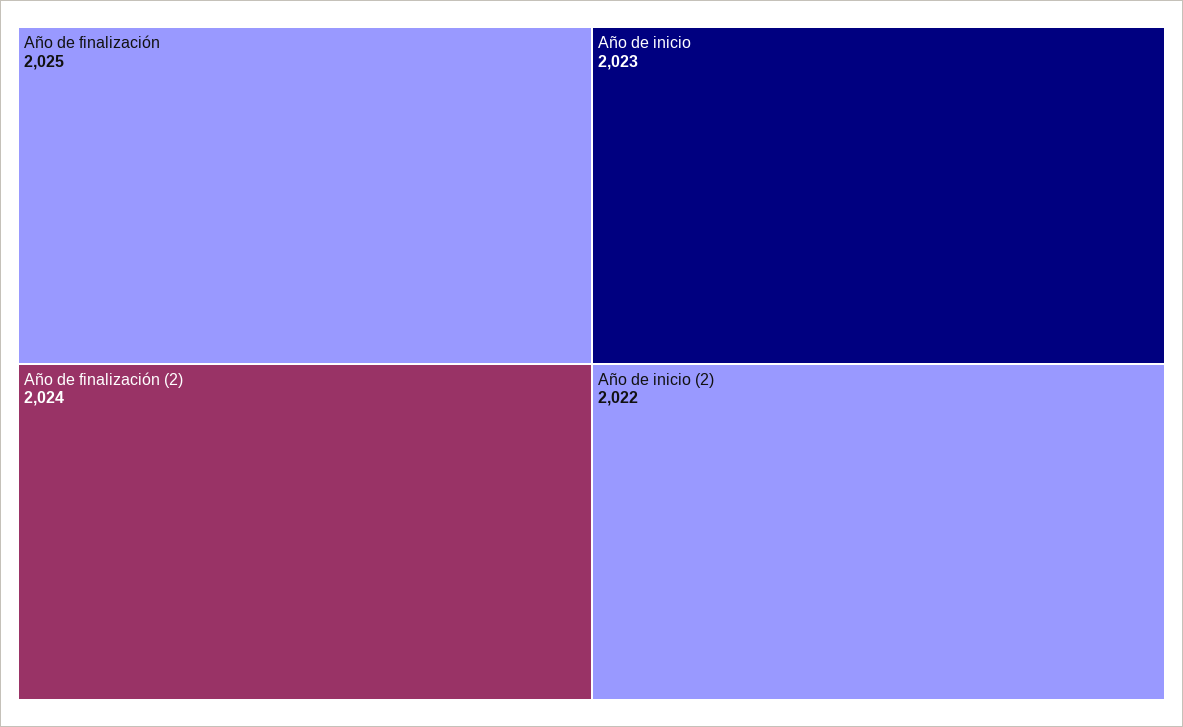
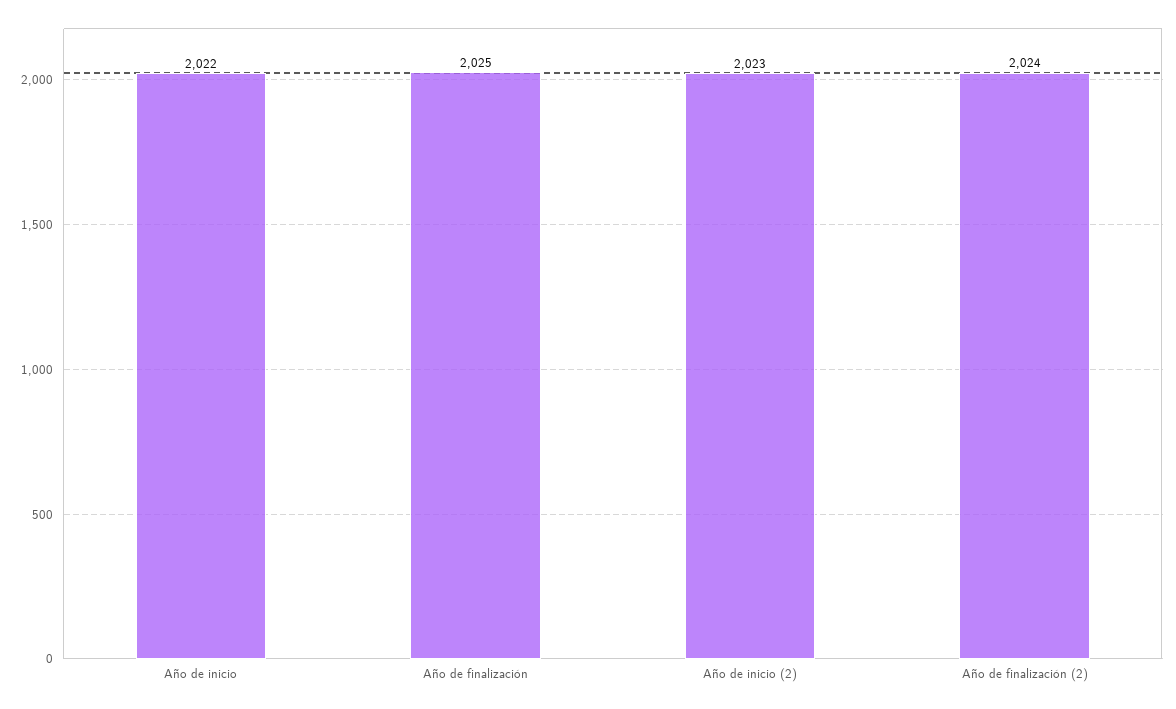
Año de inicio: 2023 -> 2022
Año de inicio (2): 2022 -> 2023

